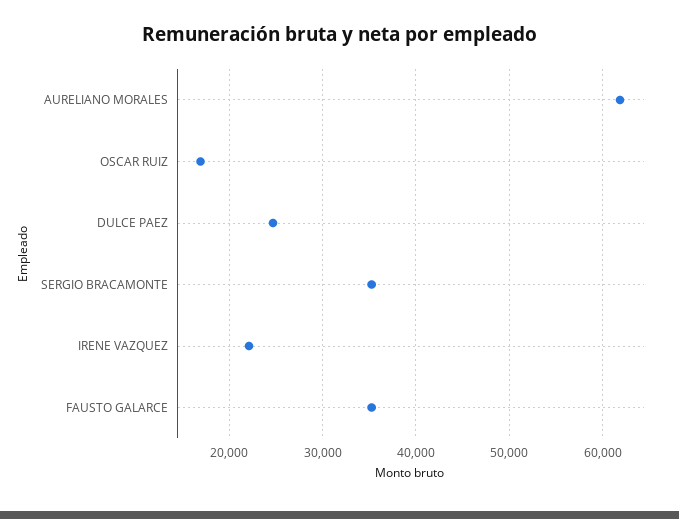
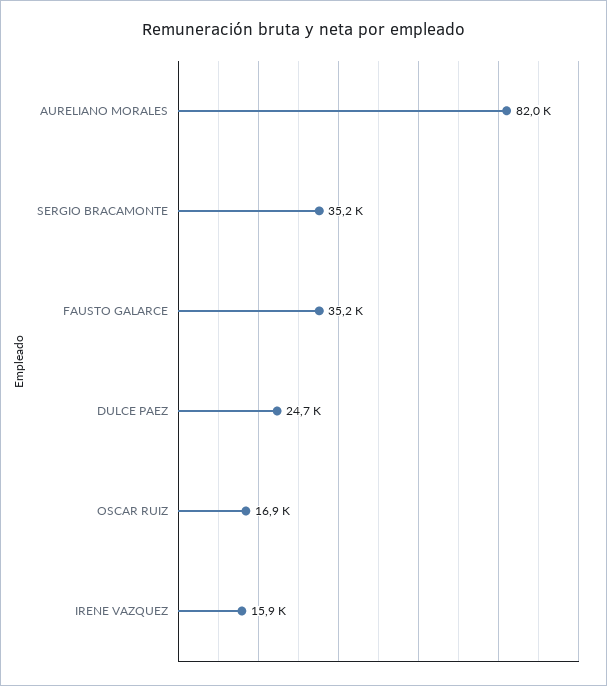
AURELIANO MORALES: 62000 -> 82000
IRENE VAZQUEZ: 22000 -> 15900

